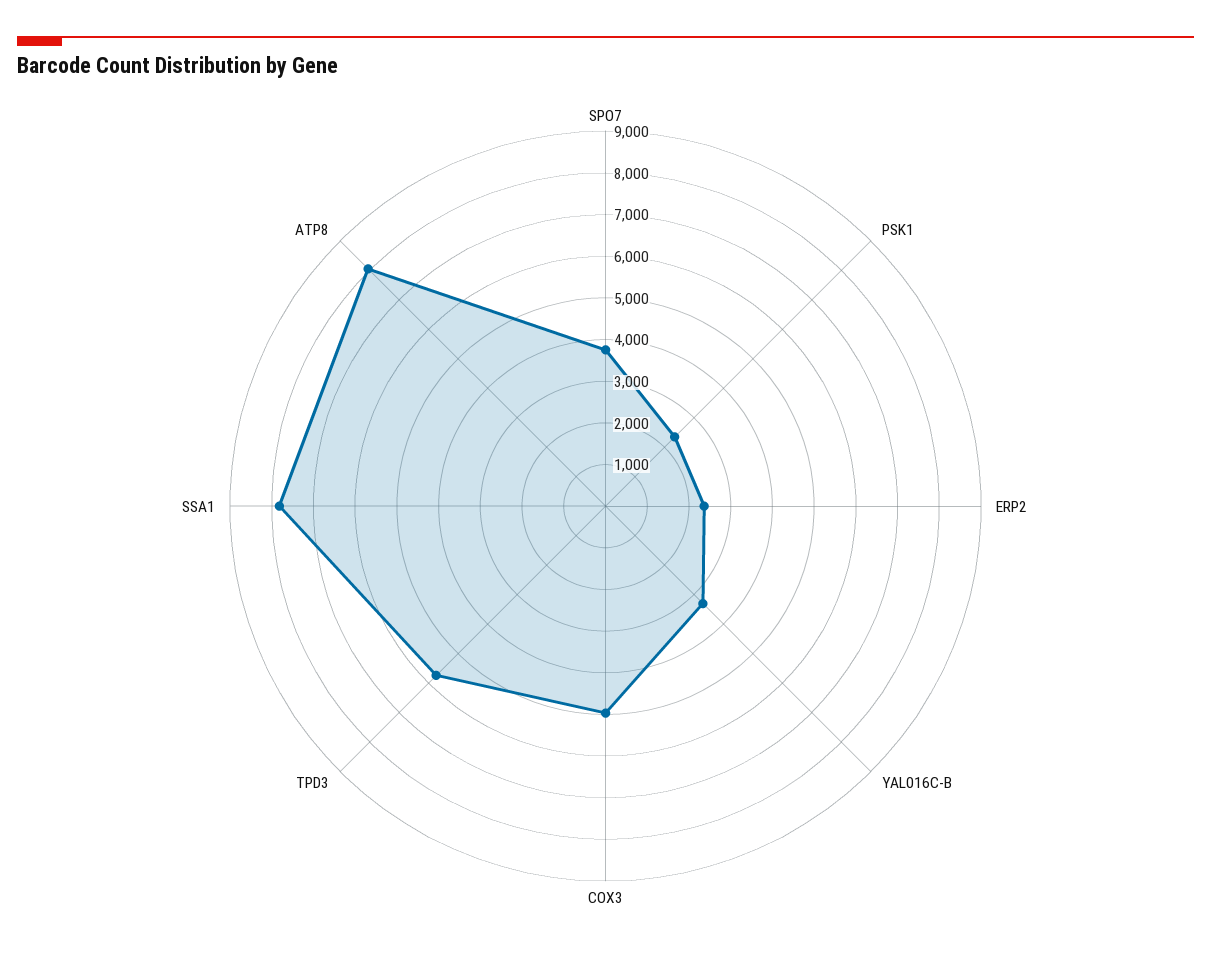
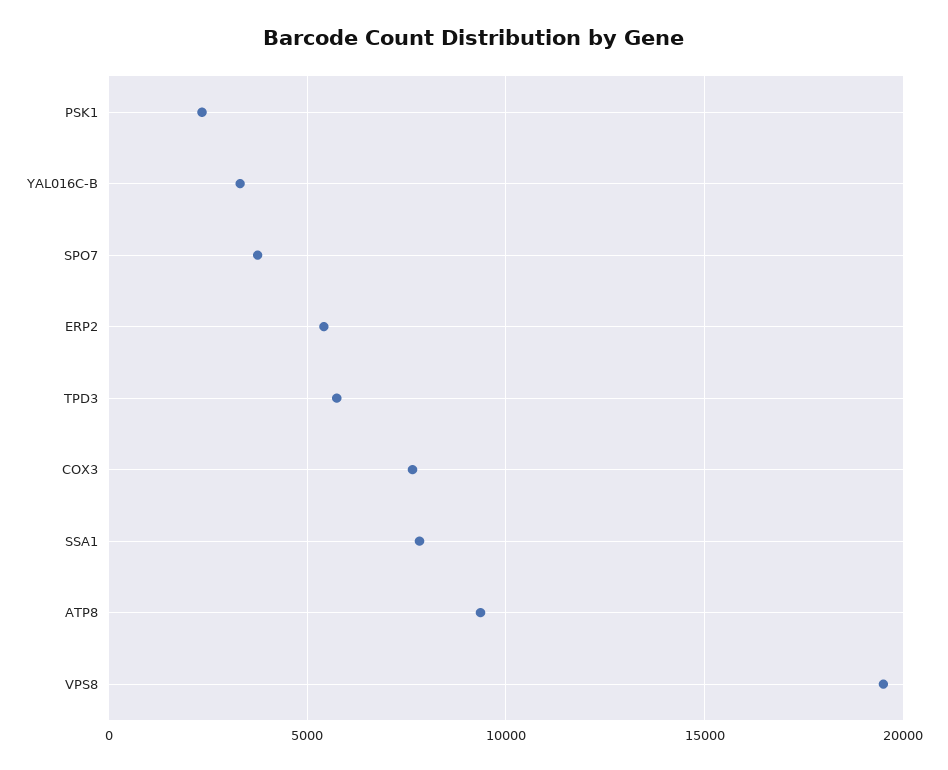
ERP2: 2400 -> 5500
COX3: 5000 -> 7500
ATP8: 8000 -> 9500
VPS8: none -> 19500

